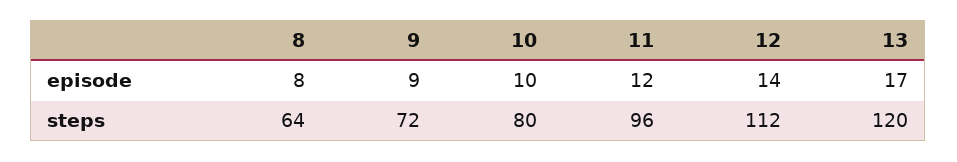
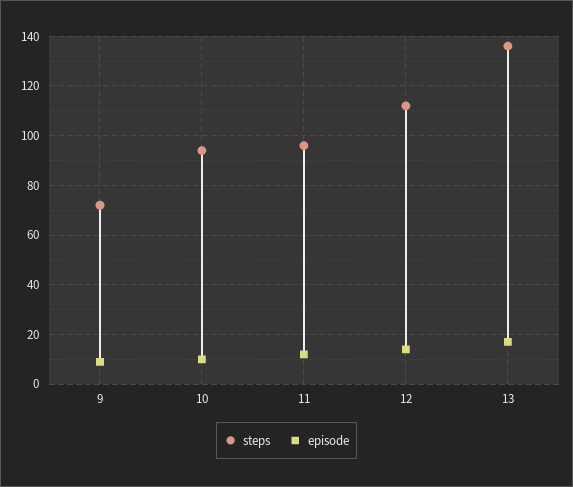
episode, 8: 8 -> none
steps, 8: 64 -> none
steps, 10: 80 -> 95
steps, 13: 120 -> 135

